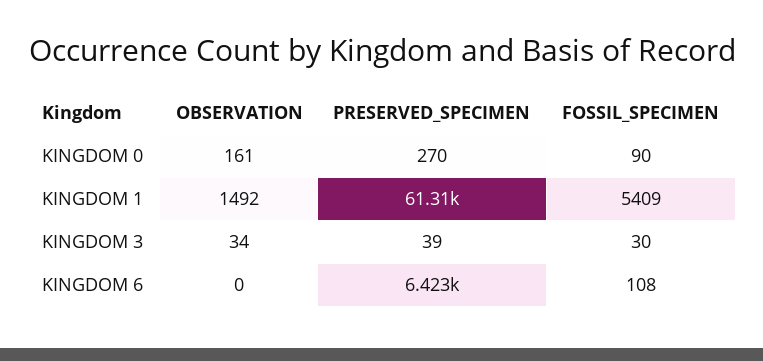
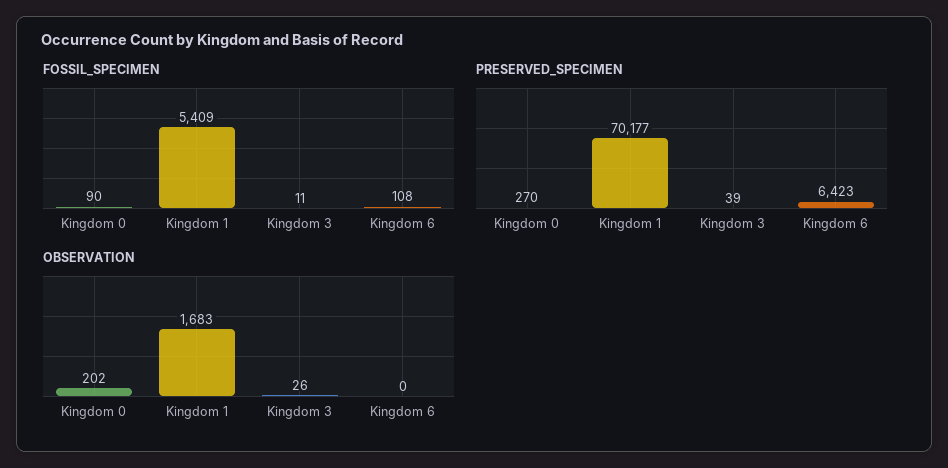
OBSERVATION, KINGDOM 0: 161 -> 202
OBSERVATION, KINGDOM 1: 1492 -> 1683
PRESERVED_SPECIMEN, KINGDOM 1: 61310 -> 70177
OBSERVATION, KINGDOM 3: 34 -> 26
FOSSIL_SPECIMEN, KINGDOM 3: 30 -> 11

